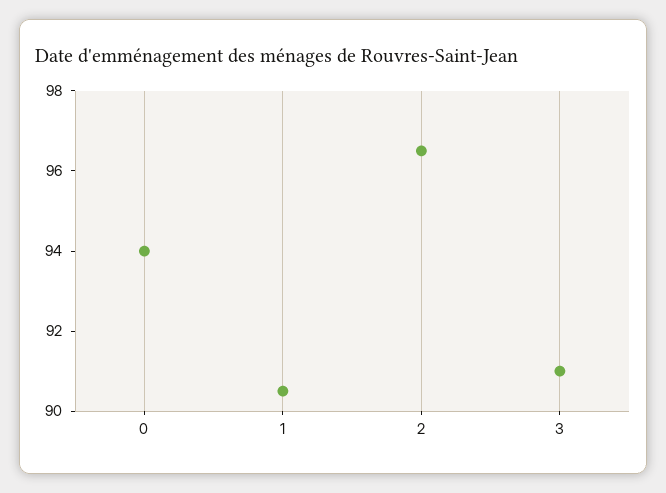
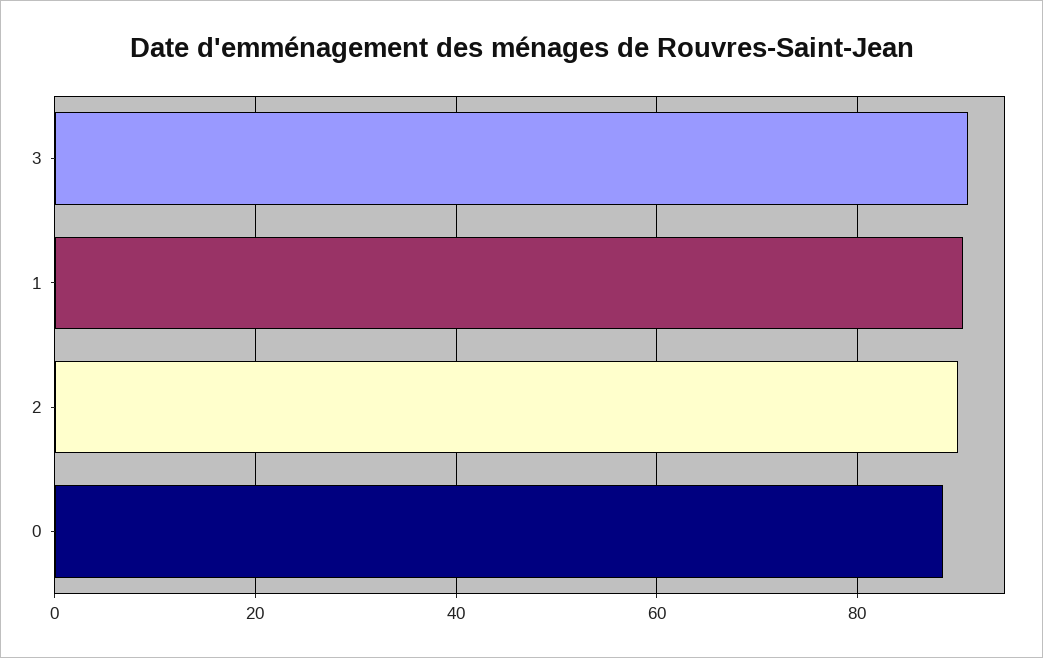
0: 94 -> 88
2: 96.5 -> 90

